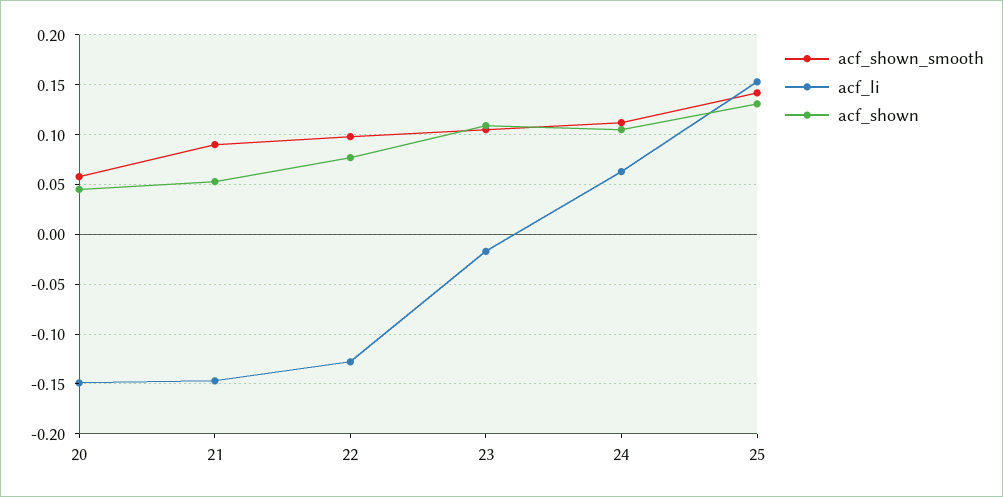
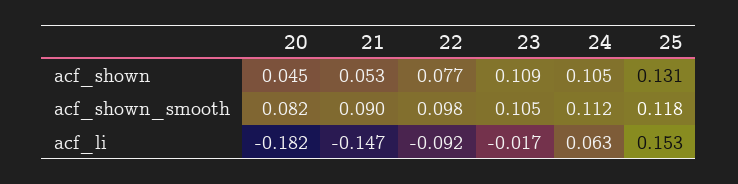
acf_shown_smooth, 20: 0.06 -> 0.082
acf_li, 20: -0.15 -> -0.182
acf_li, 22: -0.13 -> -0.092
acf_shown_smooth, 25: 0.14 -> 0.118

